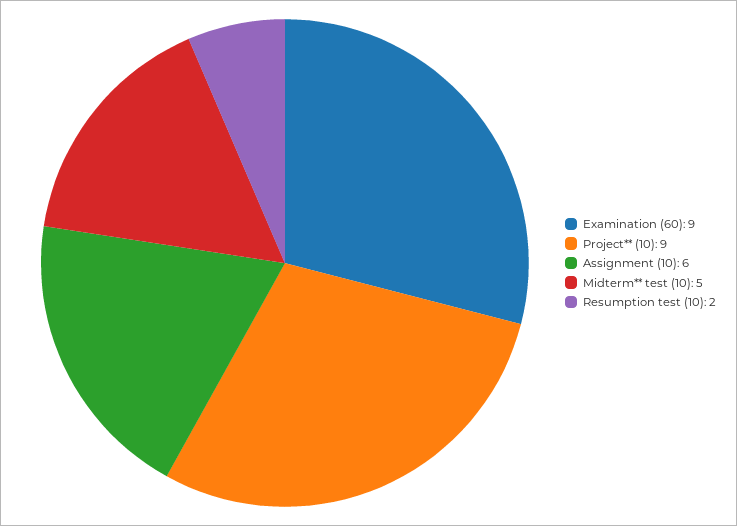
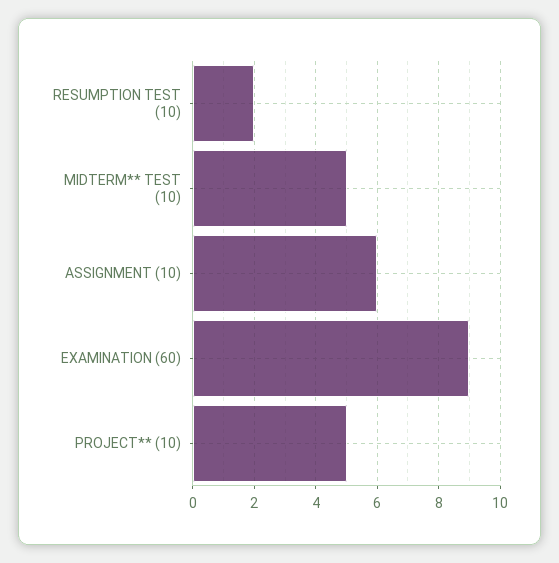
Project** (10): 9 -> 5

